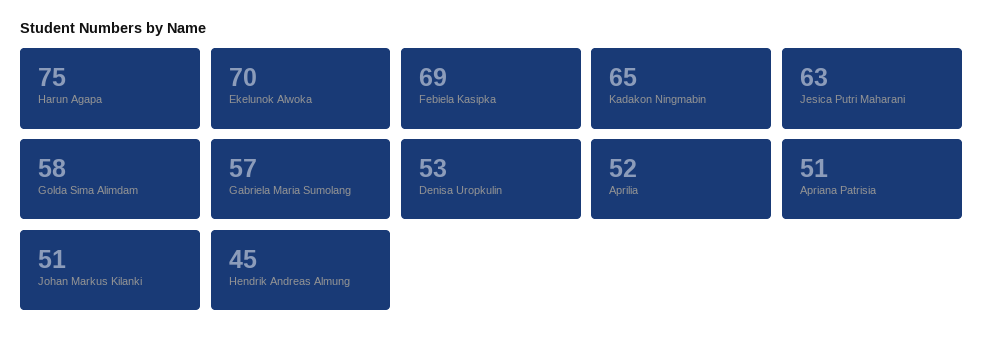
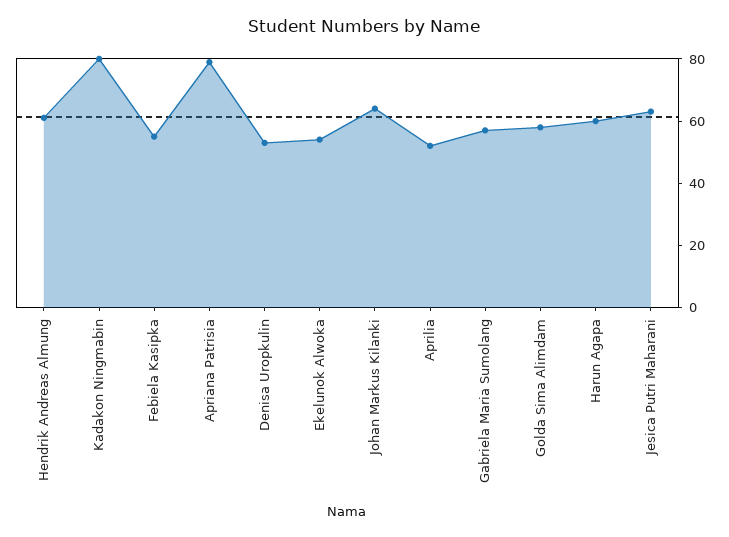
Harun Agapa: 75 -> 60
Ekelunok Alwoka: 70 -> 55
Febiela Kasipka: 69 -> 55
Kadakon Ningmabin: 65 -> 80
Apriana Patrisia: 51 -> 80
Johan Markus Kilanki: 51 -> 65
Hendrik Andreas Almung: 45 -> 60

